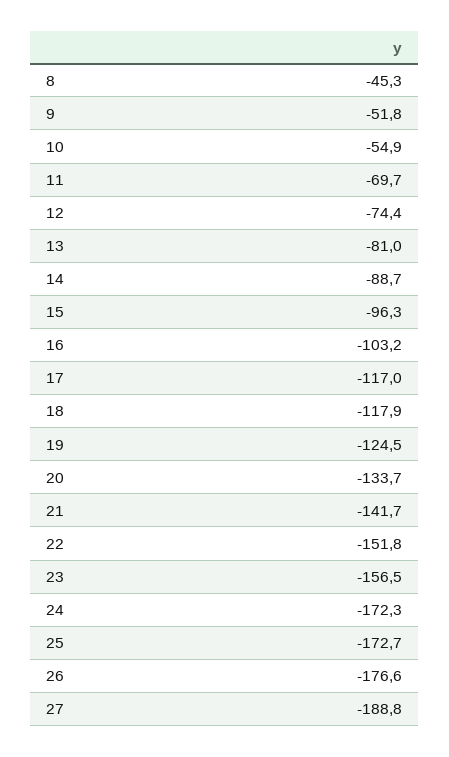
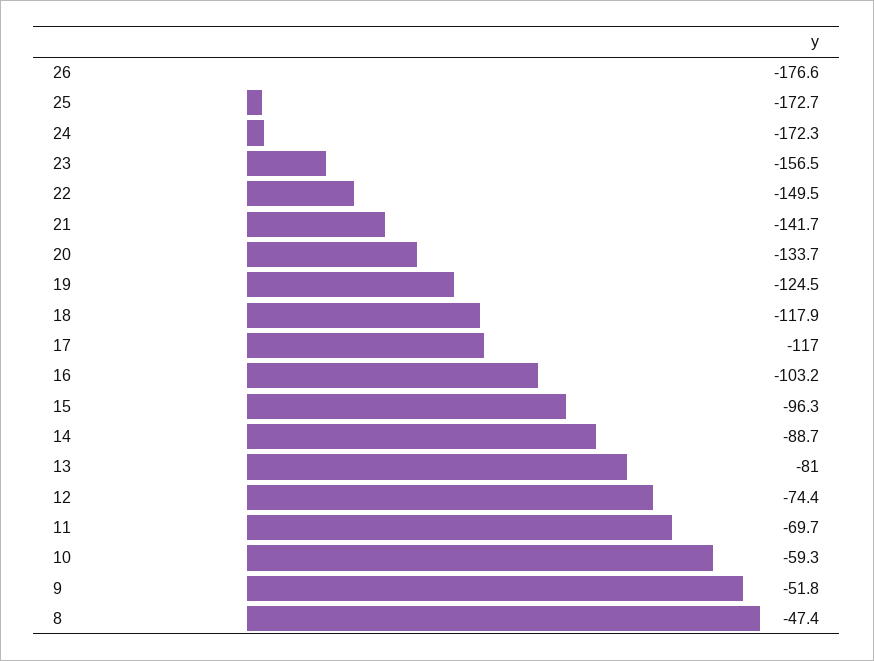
8: -45.3 -> -47.4
10: -54.9 -> -59.3
22: -151.8 -> -149.5
27: -188.8 -> none

